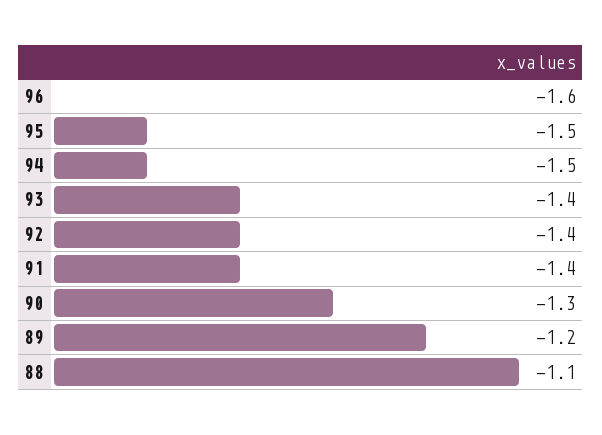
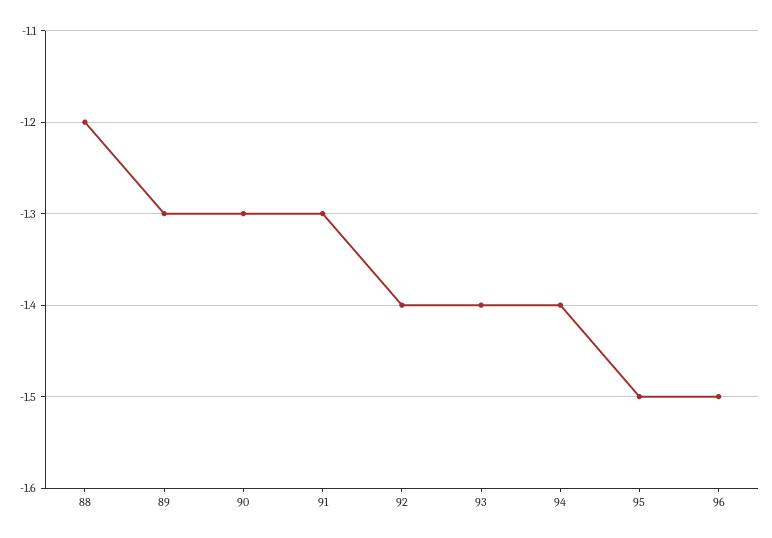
96: -1.6 -> -1.5
94: -1.5 -> -1.4
91: -1.4 -> -1.3
89: -1.2 -> -1.3
88: -1.1 -> -1.2

